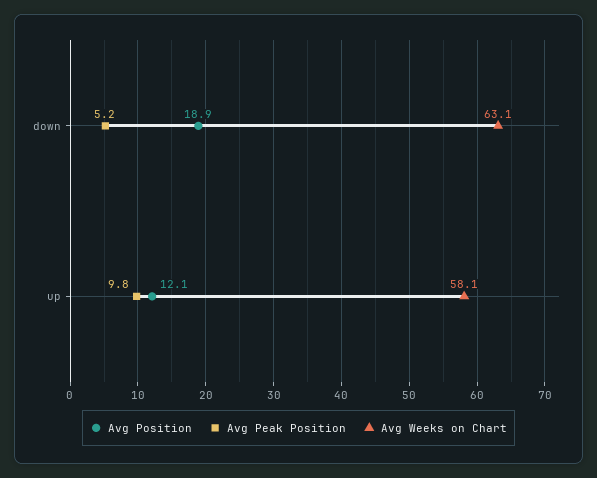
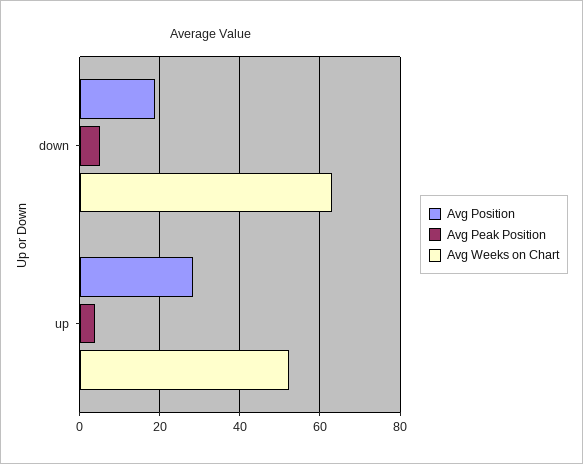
Avg Position, up: 12.1 -> 28
Avg Peak Position, up: 9.8 -> 4
Avg Weeks on Chart, up: 58.1 -> 52

